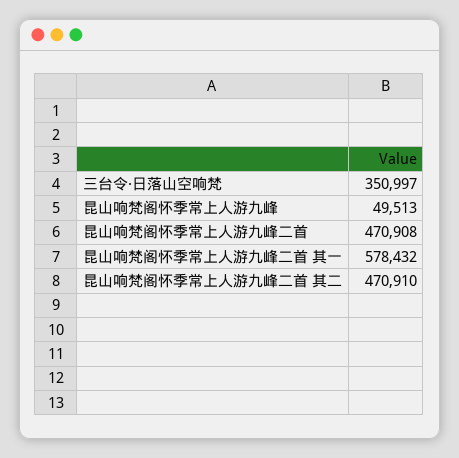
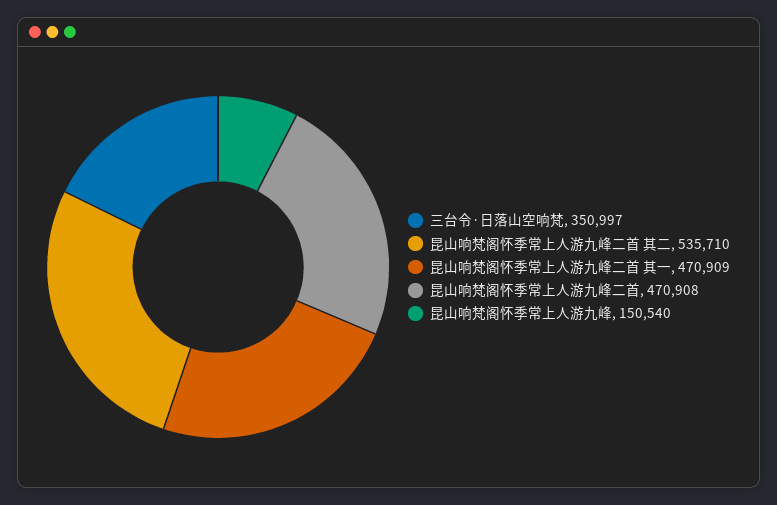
昆山响梵阁怀季常上人游九峰: 49513 -> 150540
昆山响梵阁怀季常上人游九峰二首 其一: 578432 -> 470909
昆山响梵阁怀季常上人游九峰二首 其二: 470910 -> 535710

